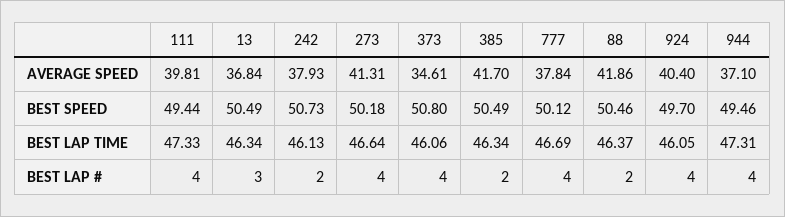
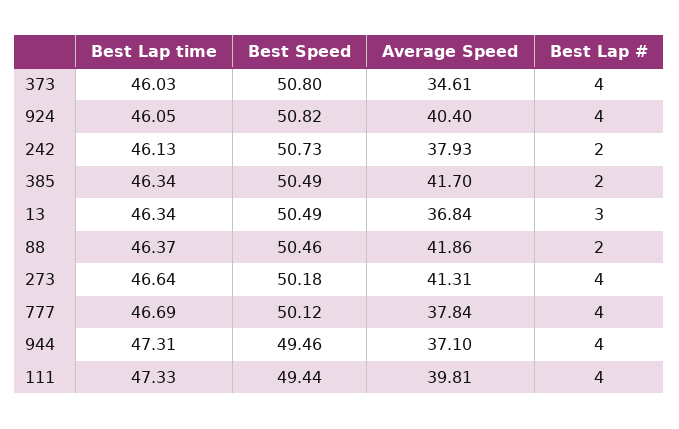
924, BEST SPEED: 49.7 -> 50.82
373, BEST LAP TIME: 46.06 -> 46.03

